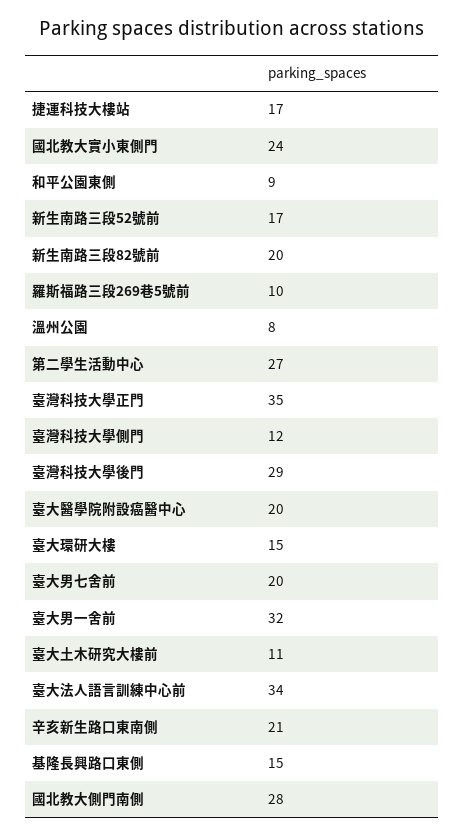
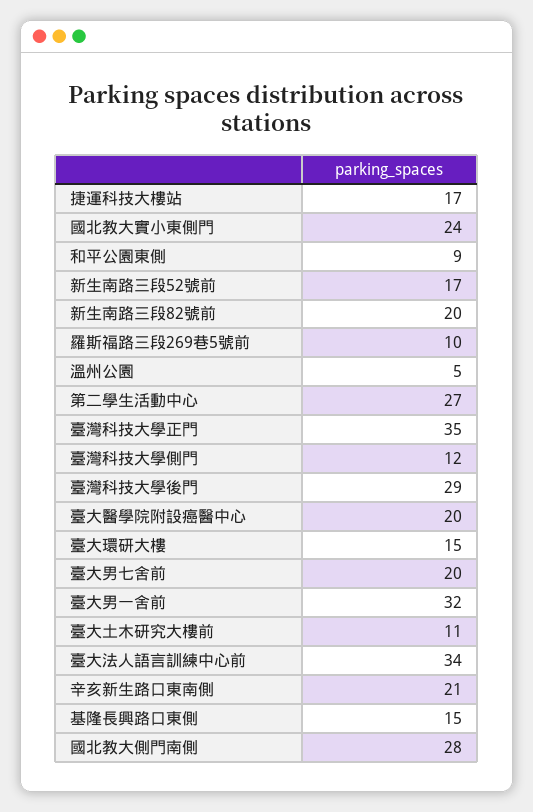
溫州公園: 8 -> 5

